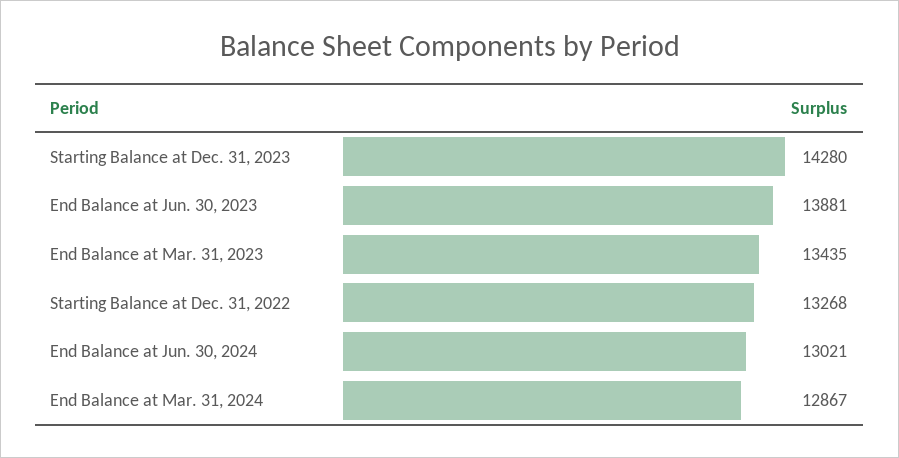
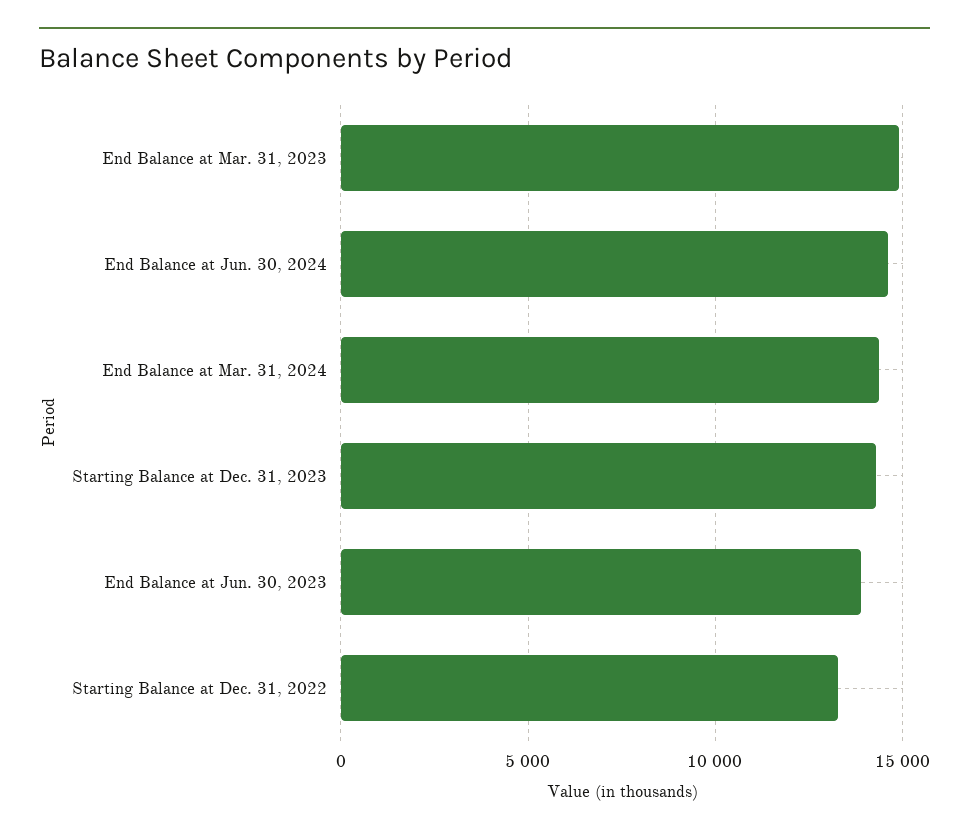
End Balance at Mar. 31, 2023: 13435 -> 15000
End Balance at Jun. 30, 2024: 13021 -> 14500
End Balance at Mar. 31, 2024: 12867 -> 14500

